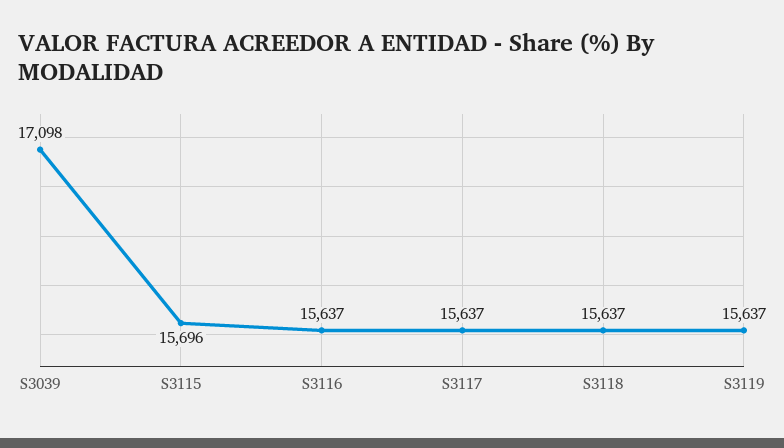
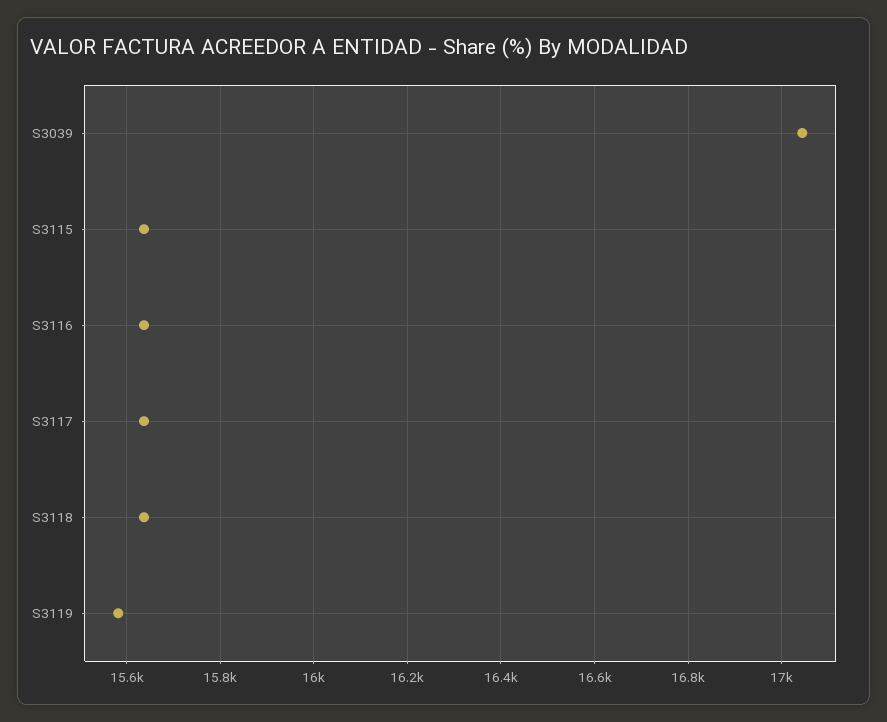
S3039: 17098 -> 17040
S3115: 15696 -> 15640
S3119: 15637 -> 15580

